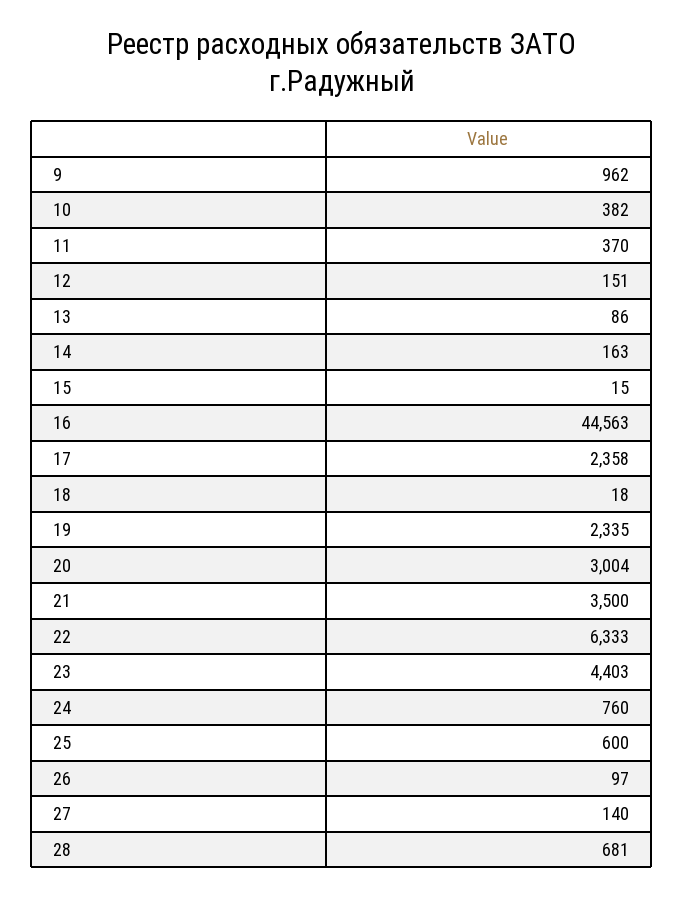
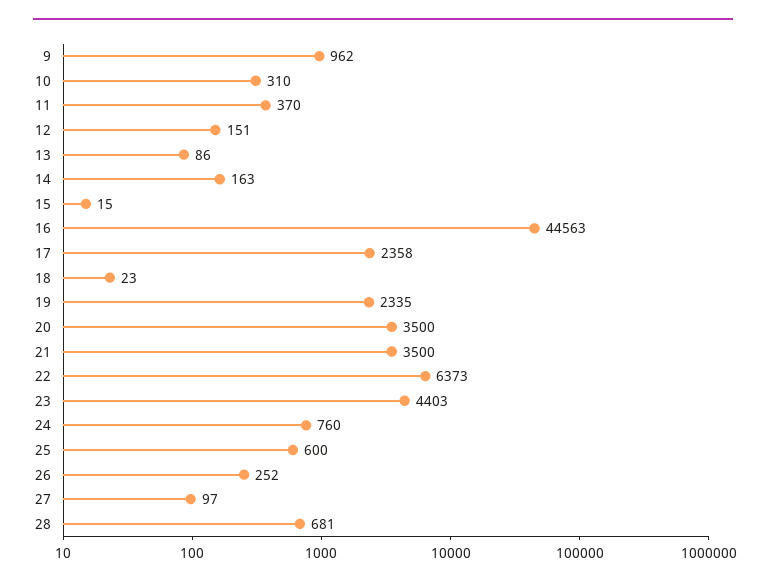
10: 382 -> 310
18: 18 -> 23
20: 3004 -> 3500
22: 6333 -> 6373
26: 97 -> 252
27: 140 -> 97

